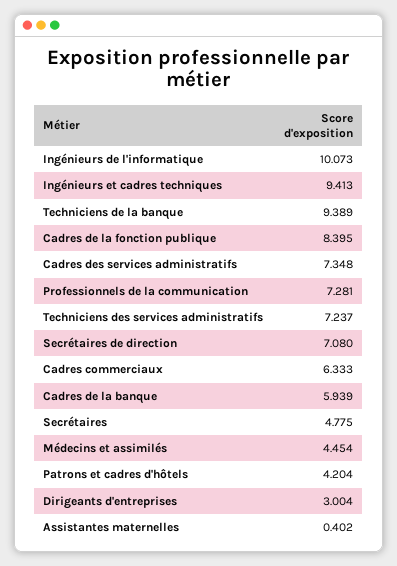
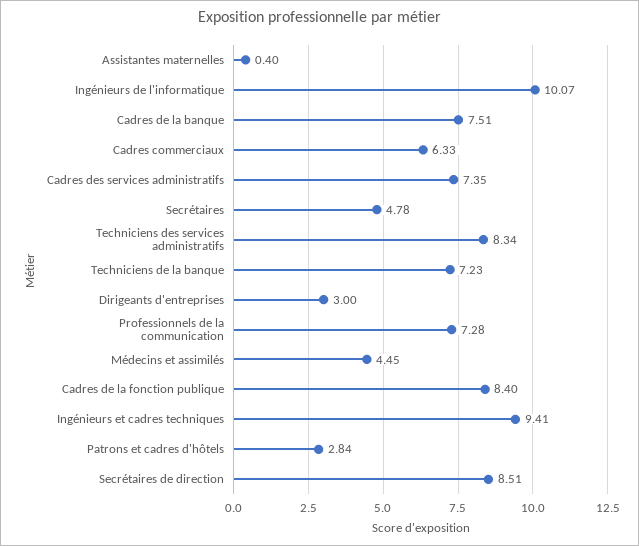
Techniciens de la banque: 9.389 -> 7.23
Techniciens des services administratifs: 7.237 -> 8.34
Secrétaires de direction: 7.08 -> 8.51
Cadres de la banque: 5.939 -> 7.51
Patrons et cadres d'hôtels: 4.204 -> 2.84

